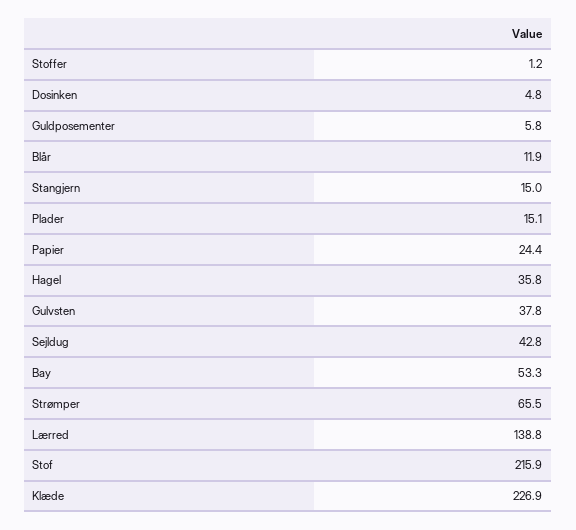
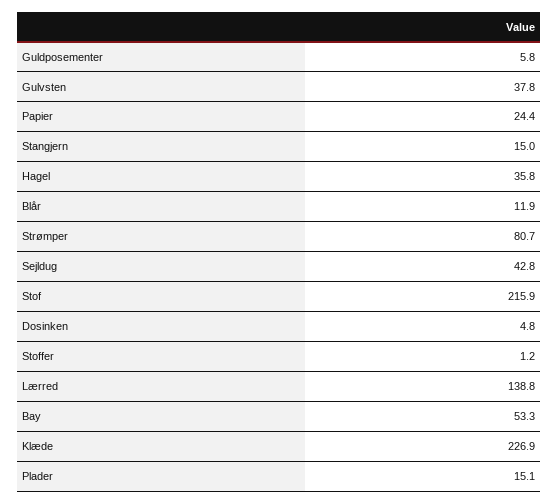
Strømper: 65.5 -> 80.7

